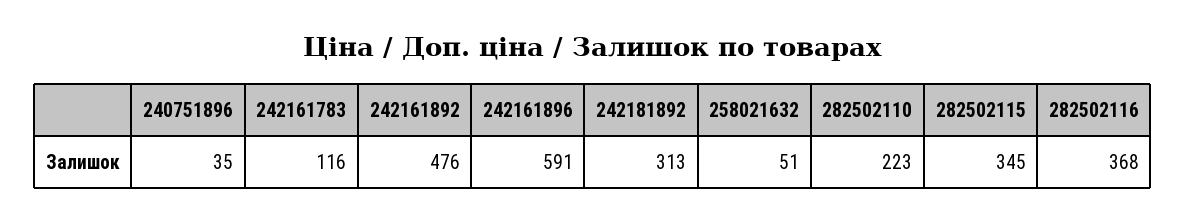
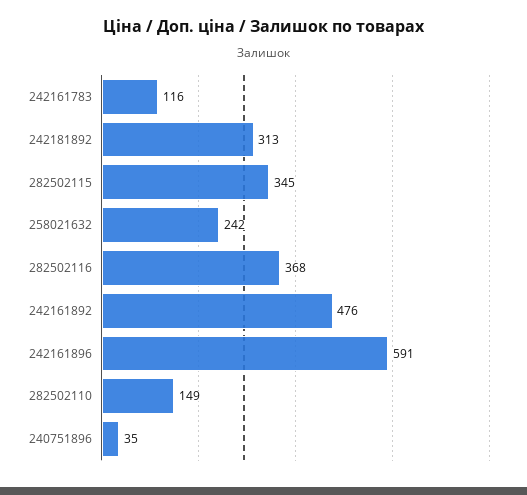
258021632: 51 -> 242
282502110: 223 -> 149

